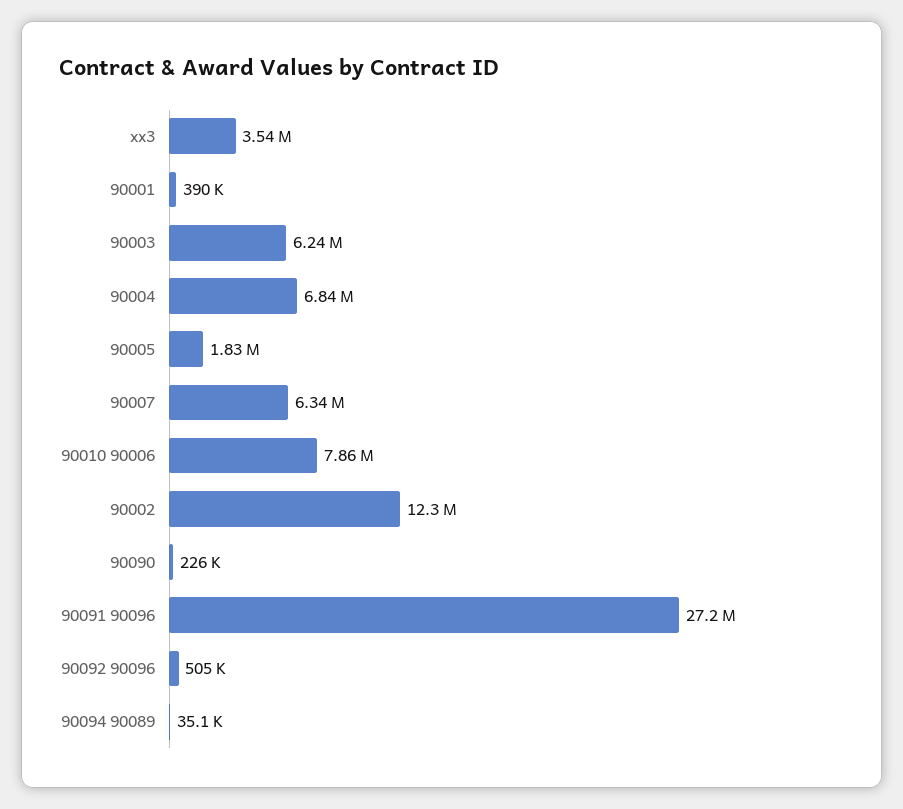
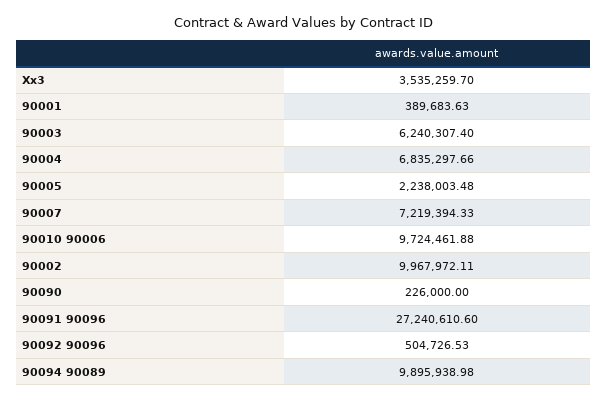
90005: 1830000 -> 2238003.48
90007: 6340000 -> 7219394.33
90010 90006: 7860000 -> 9724461.88
90002: 12300000 -> 9967972.11
90094 90089: 35100 -> 9895938.98

